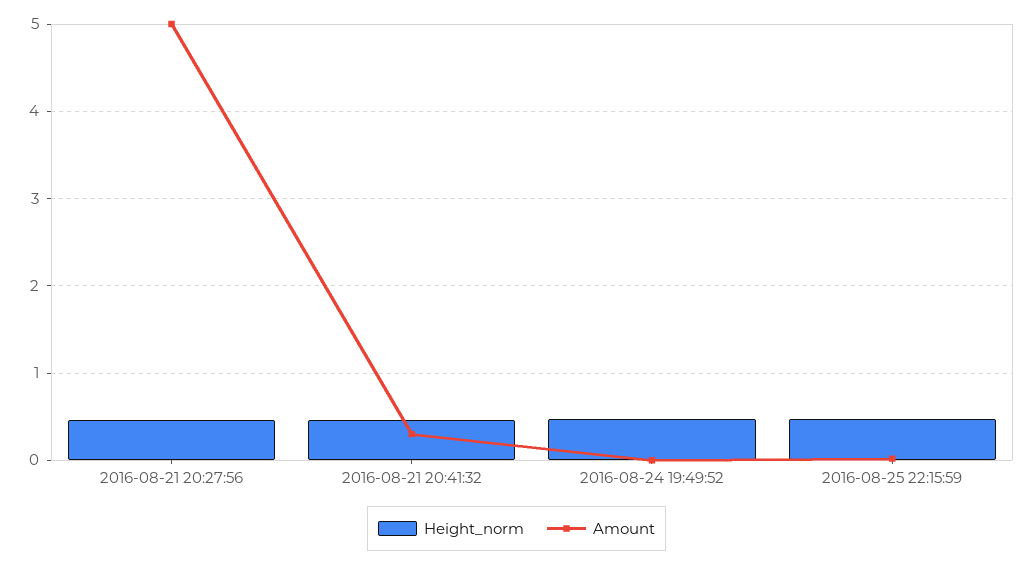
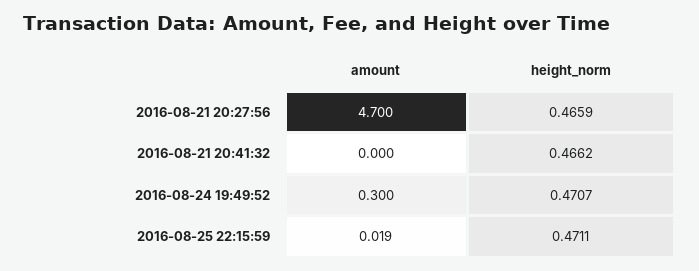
Amount, 2016-08-21 20:27:56: 5 -> 4.7
Amount, 2016-08-21 20:41:32: 0.3 -> 0
Amount, 2016-08-24 19:49:52: 0 -> 0.3

